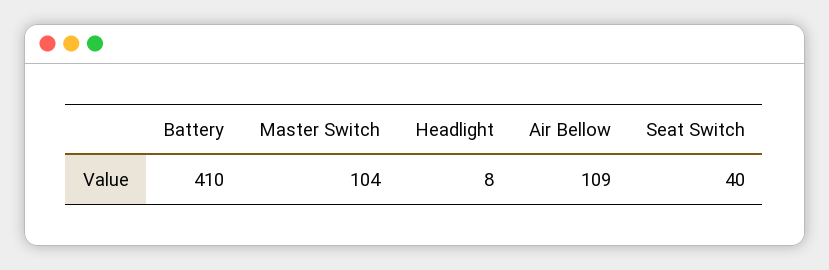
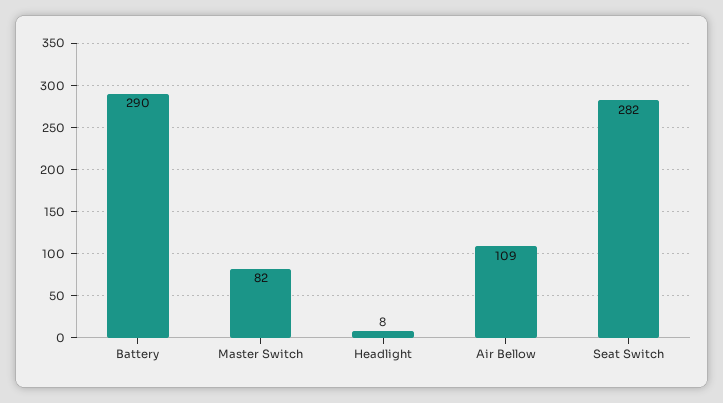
Battery: 410 -> 290
Master Switch: 104 -> 82
Seat Switch: 40 -> 282

